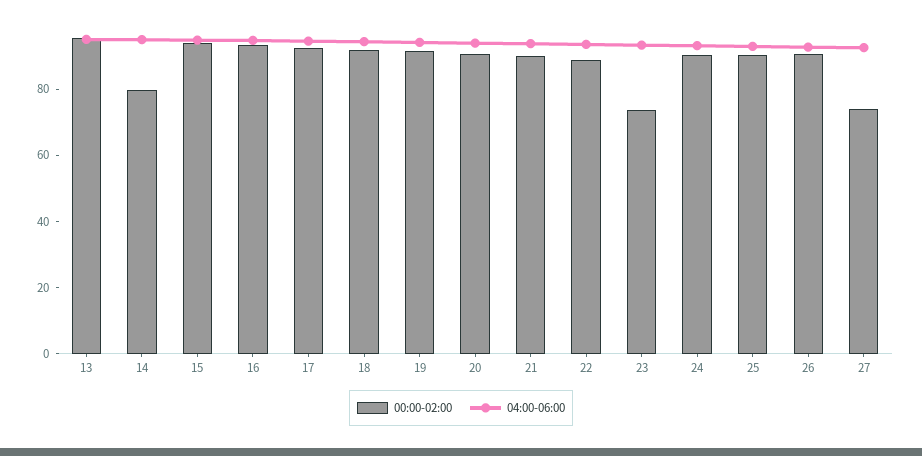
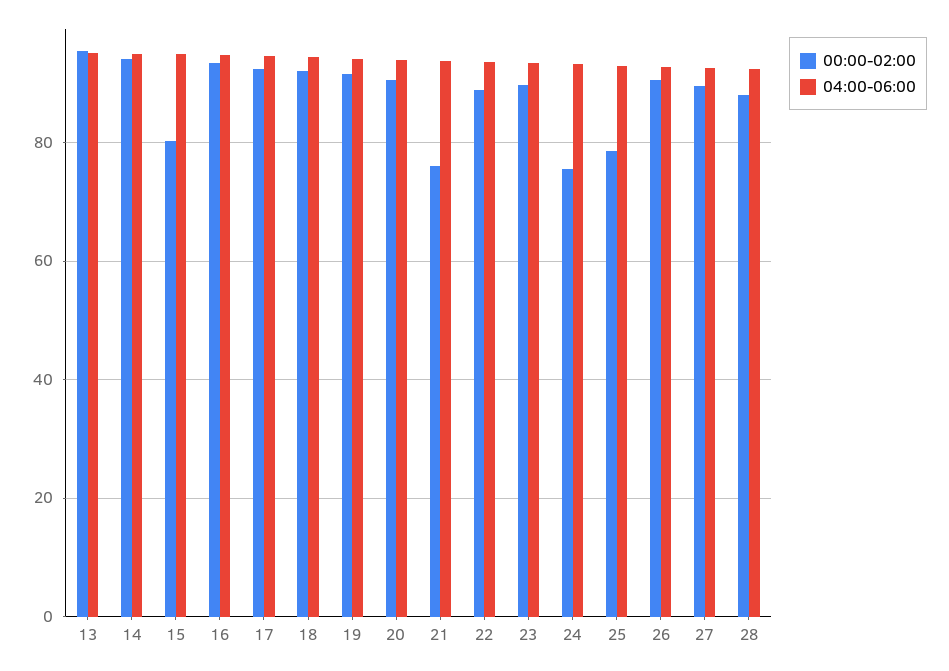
00:00-02:00, 14: 80 -> 94
00:00-02:00, 15: 95 -> 80
00:00-02:00, 21: 90 -> 76
00:00-02:00, 23: 75 -> 90
00:00-02:00, 24: 90 -> 76
00:00-02:00, 25: 90 -> 78
00:00-02:00, 27: 75 -> 90
00:00-02:00, 28: none -> 88
04:00-06:00, 28: none -> 92

